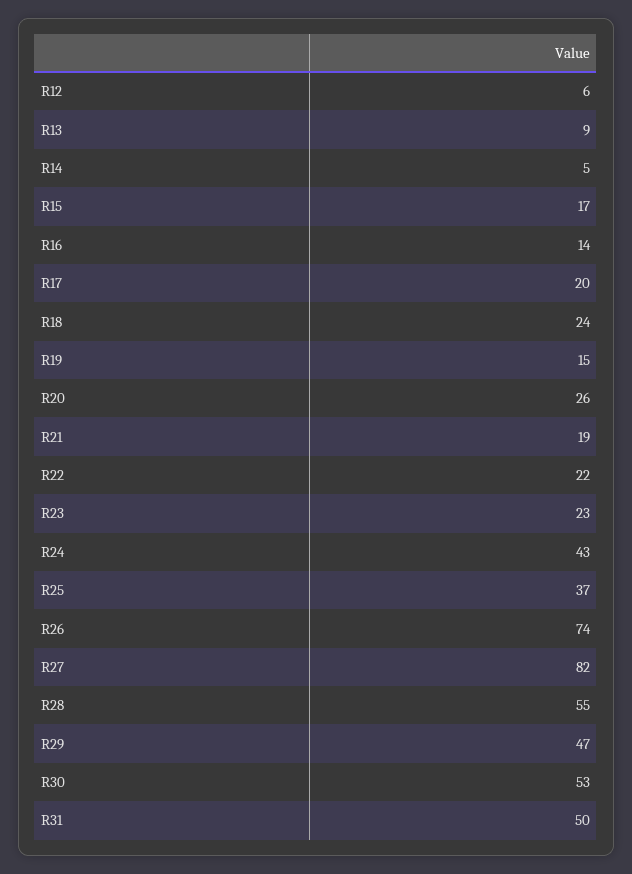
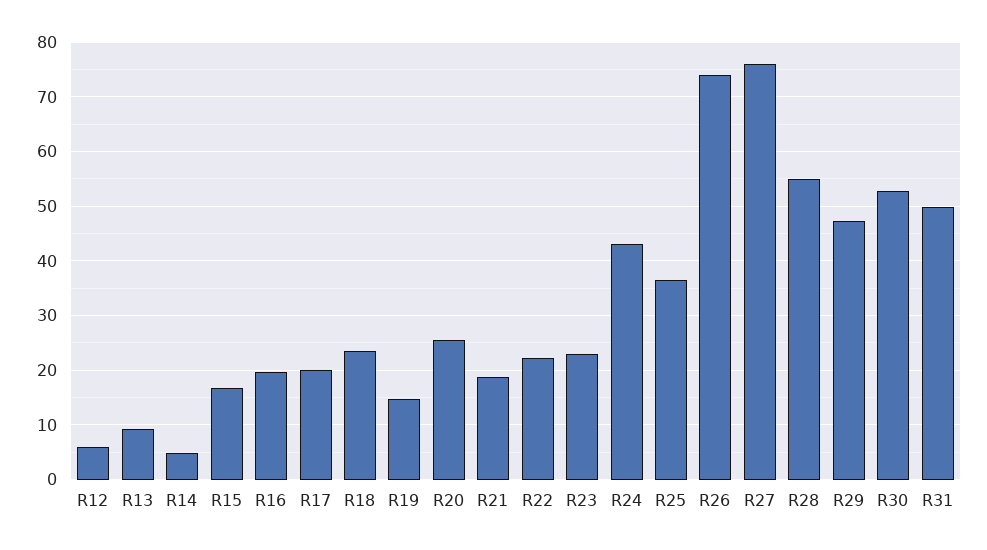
R16: 14 -> 20
R27: 82 -> 76

